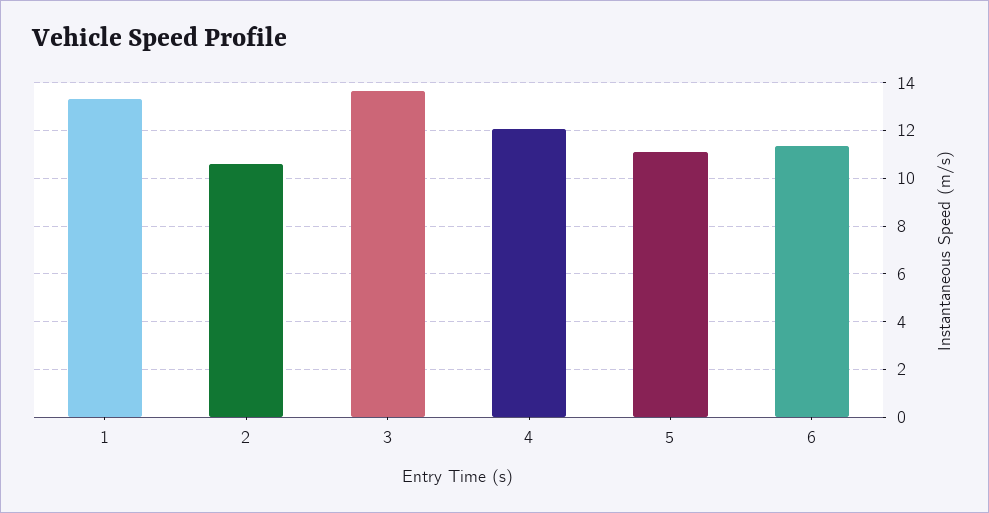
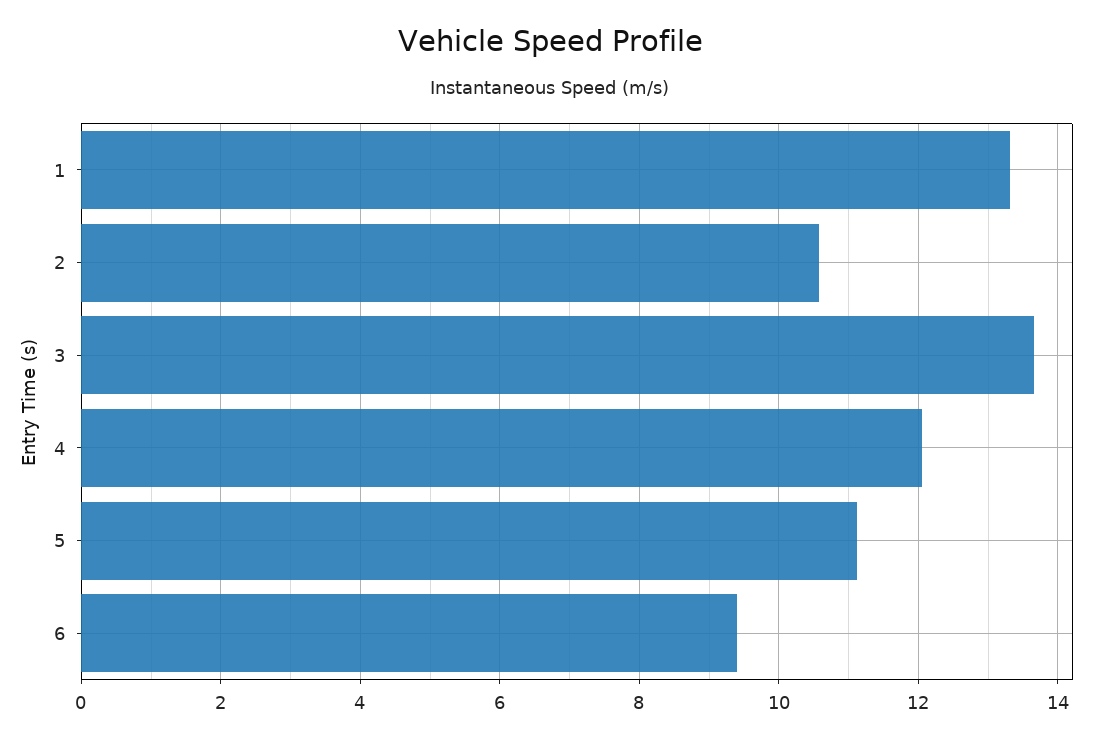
6: 11.5 -> 9.4

